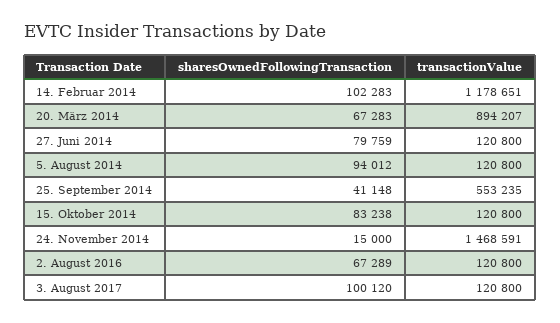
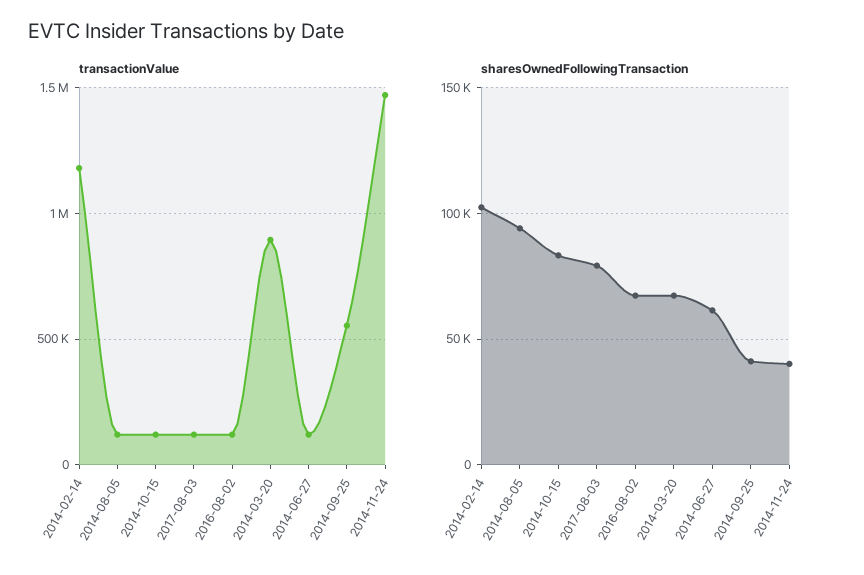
sharesOwnedFollowingTransaction, 27. Juni 2014: 79759 -> 60000
sharesOwnedFollowingTransaction, 24. November 2014: 15000 -> 40000
sharesOwnedFollowingTransaction, 3. August 2017: 100120 -> 80000

